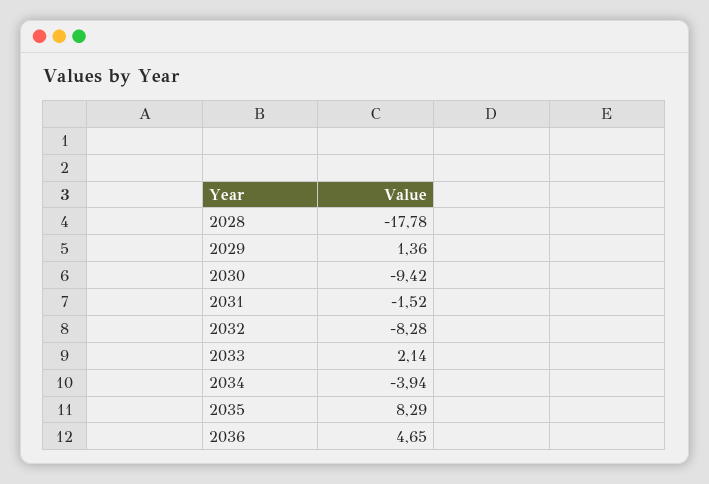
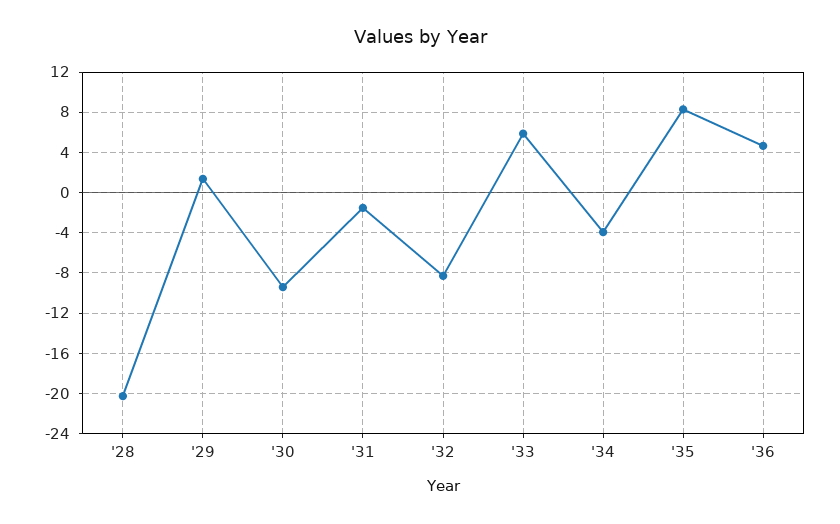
2028: -17.78 -> -20
2033: 2.14 -> 6

